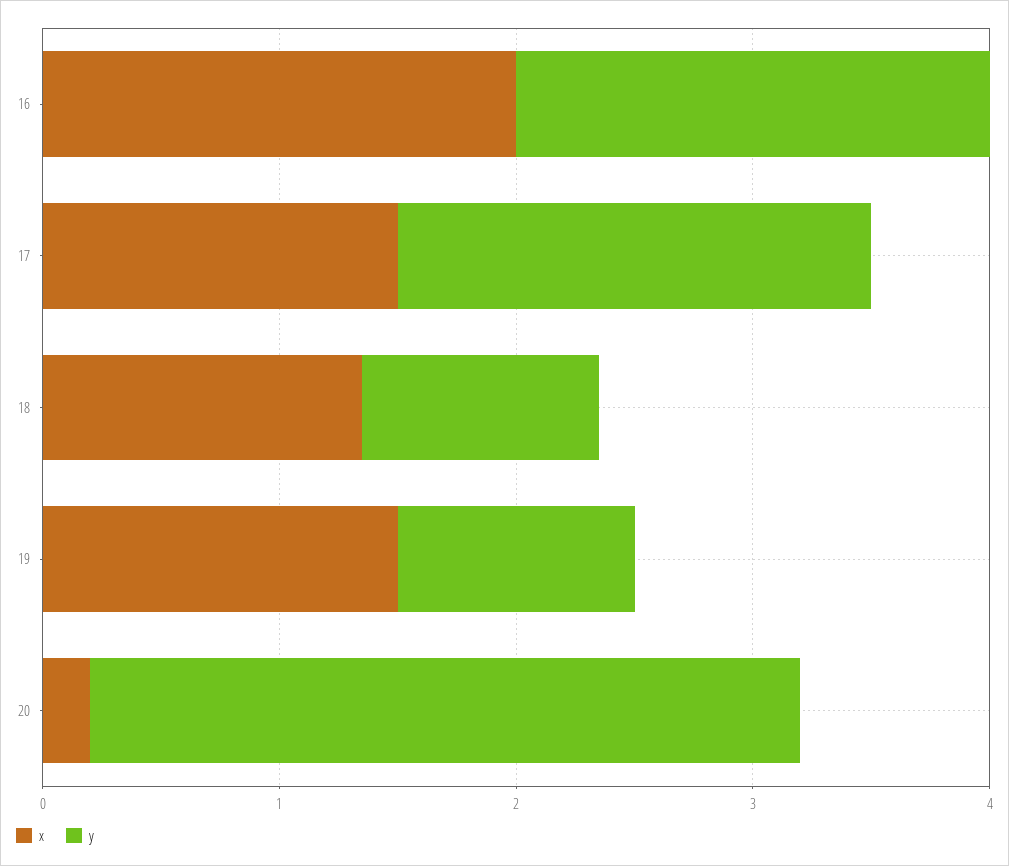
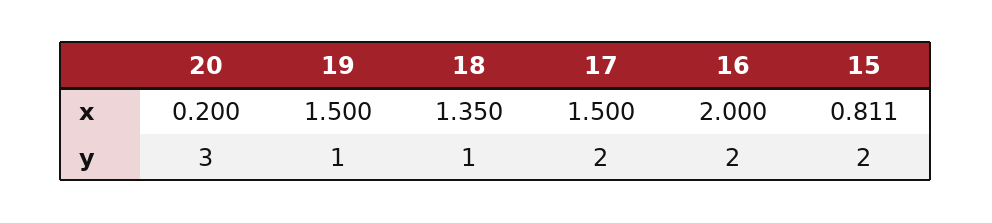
x, 15: none -> 0.811
y, 15: none -> 2

